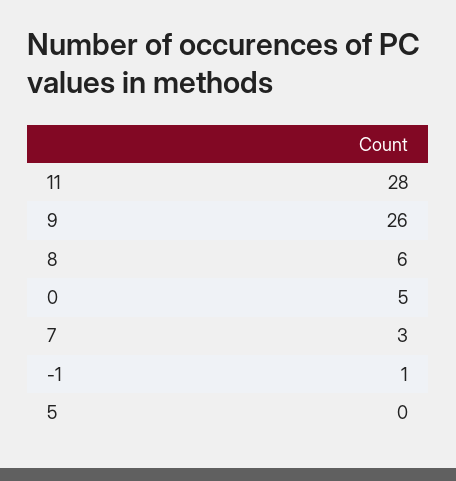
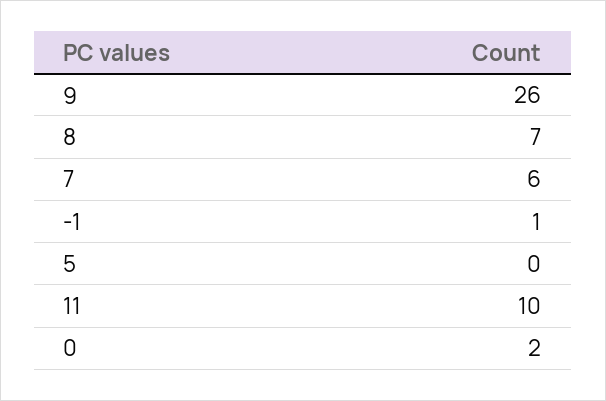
11: 28 -> 10
8: 6 -> 7
0: 5 -> 2
7: 3 -> 6

